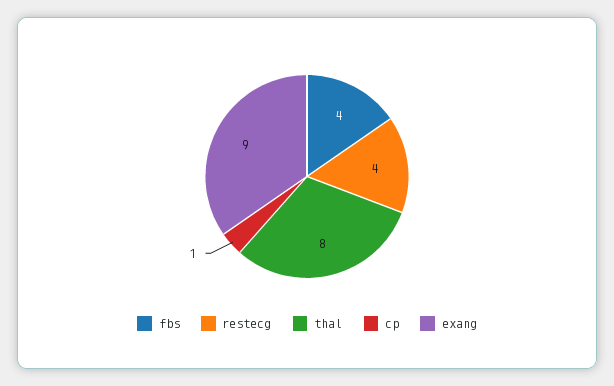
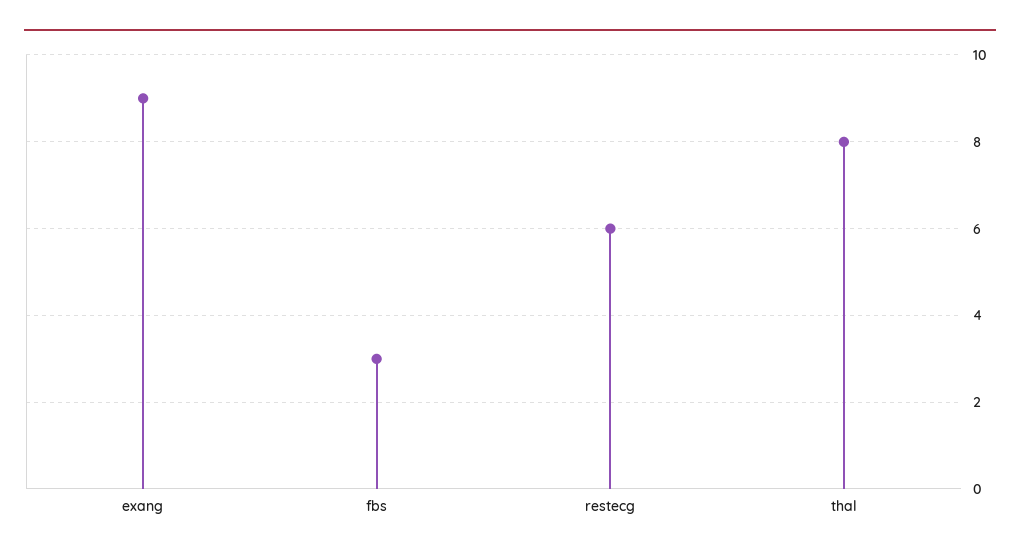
fbs: 4 -> 3
restecg: 4 -> 6
cp: 1 -> none

